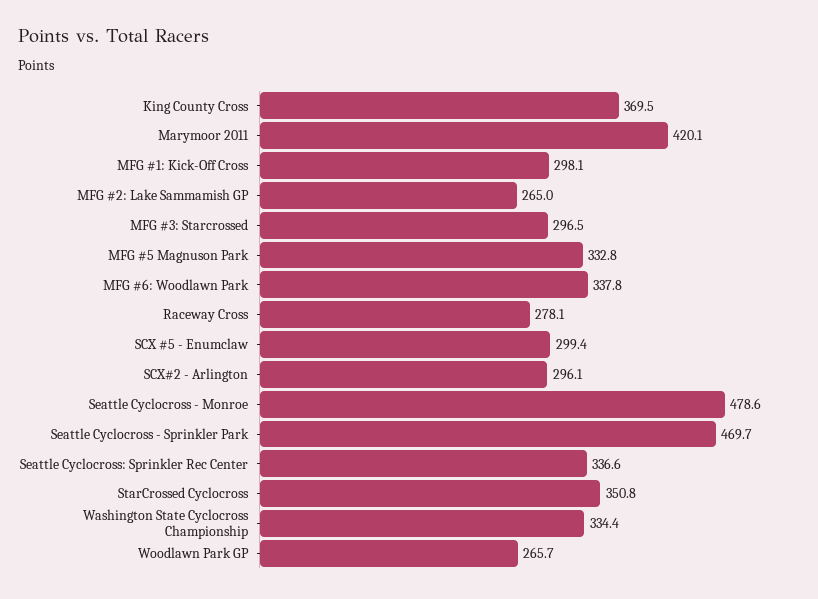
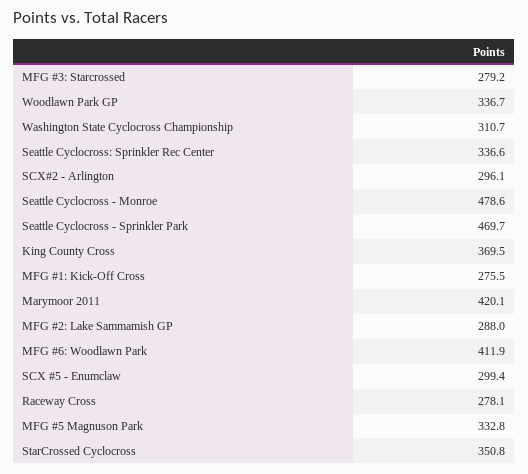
MFG #1: Kick-Off Cross: 298.1 -> 275.5
MFG #2: Lake Sammamish GP: 265 -> 288
MFG #3: Starcrossed: 296.5 -> 279.2
MFG #6: Woodlawn Park: 337.8 -> 411.9
Washington State Cyclocross Championship: 334.4 -> 310.7
Woodlawn Park GP: 265.7 -> 336.7

